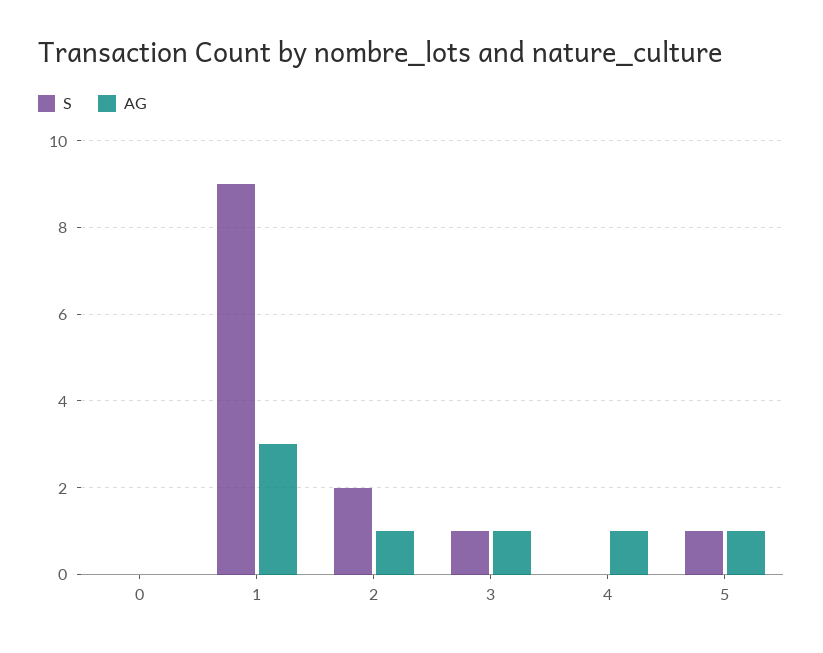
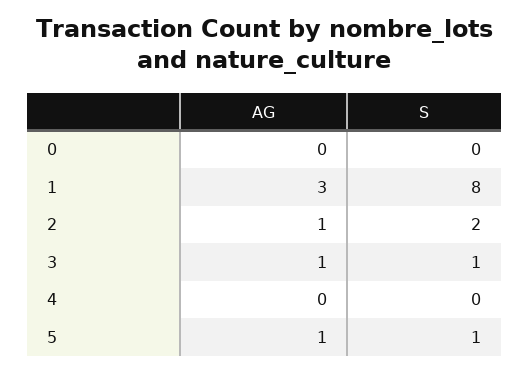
S, 1: 9 -> 8
AG, 4: 1 -> 0

